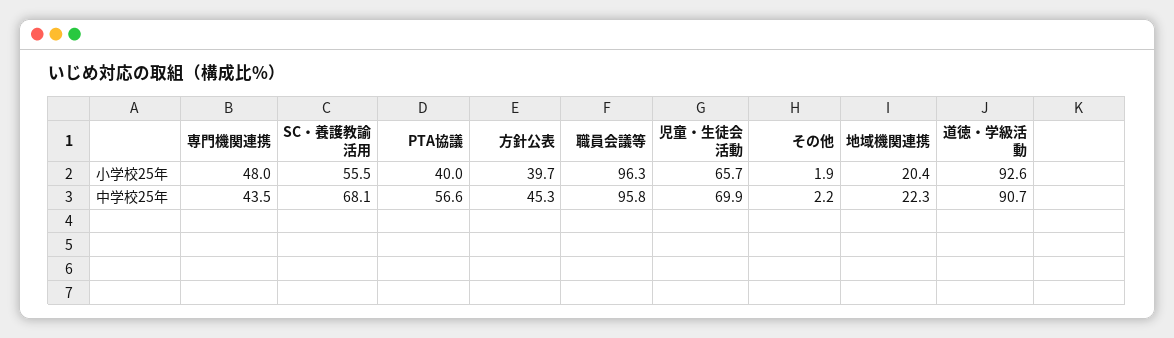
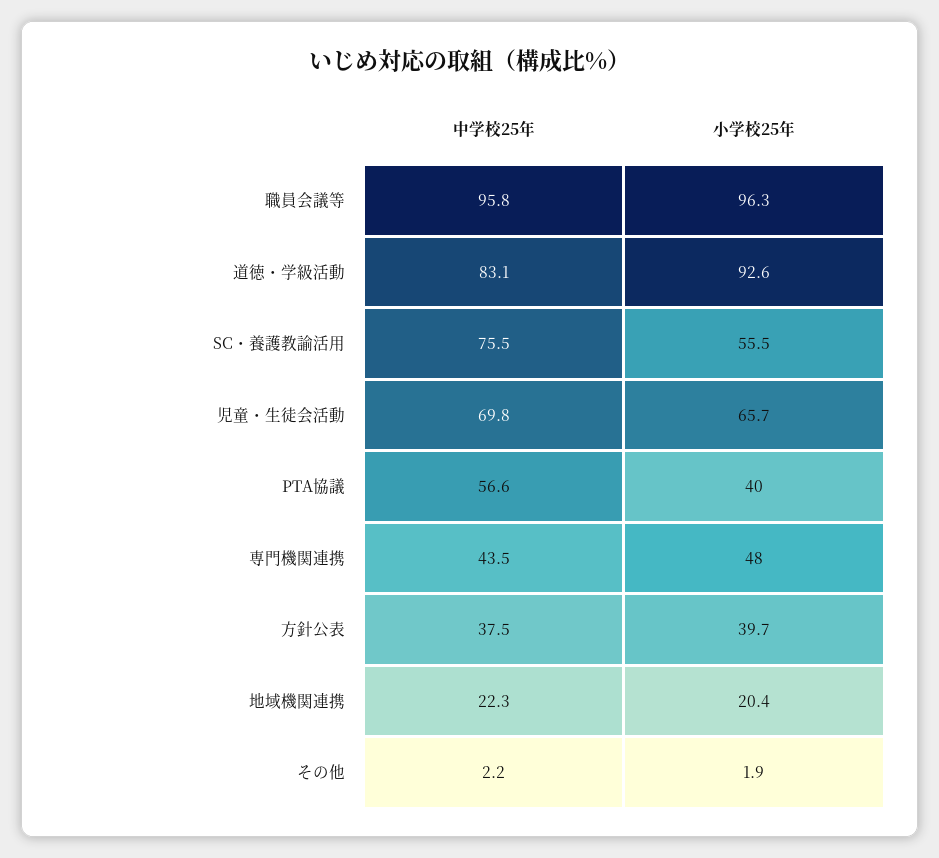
SC・養護教諭活用, 中学校25年: 68.1 -> 75.5
方針公表, 中学校25年: 45.3 -> 37.5
児童・生徒会活動, 中学校25年: 69.9 -> 69.8
道徳・学級活動, 中学校25年: 90.7 -> 83.1

